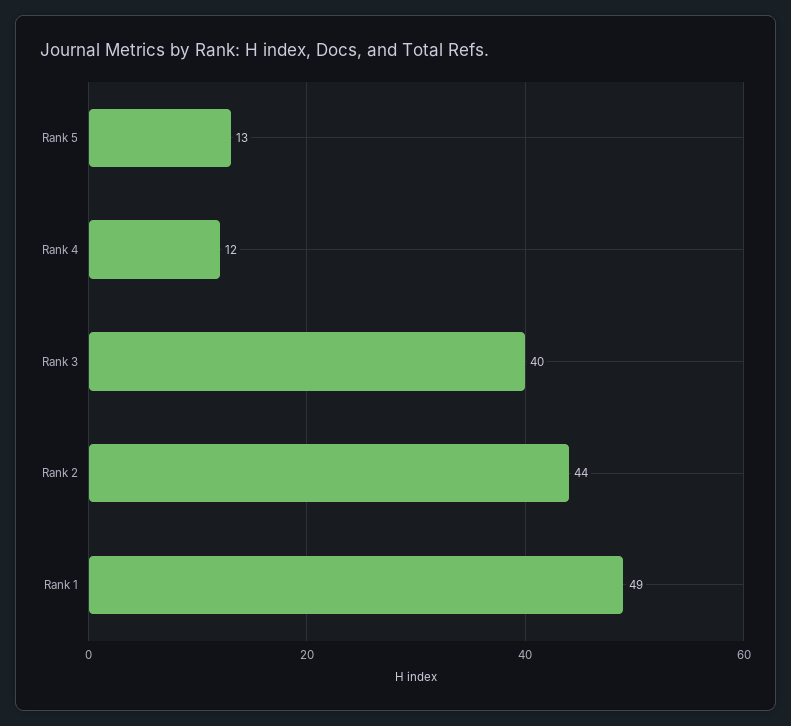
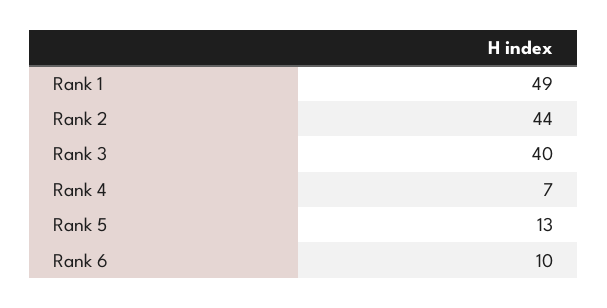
Rank 4: 12 -> 7
Rank 6: none -> 10

